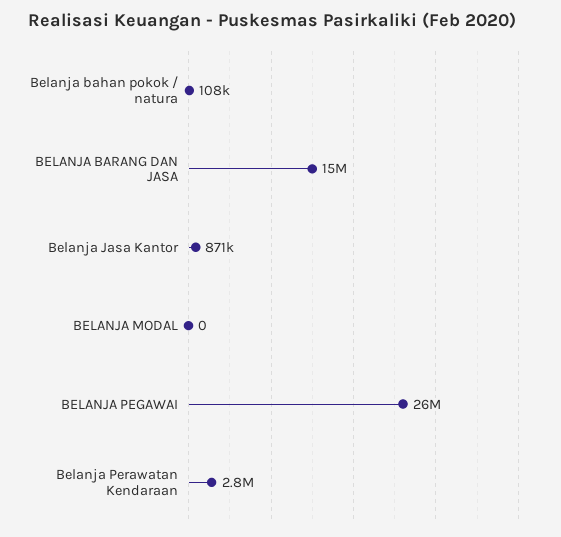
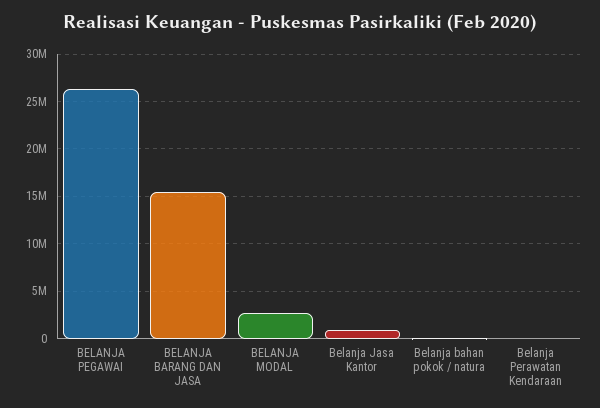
BELANJA MODAL: 0 -> 3000000
Belanja Perawatan Kendaraan: 2800000 -> 0

